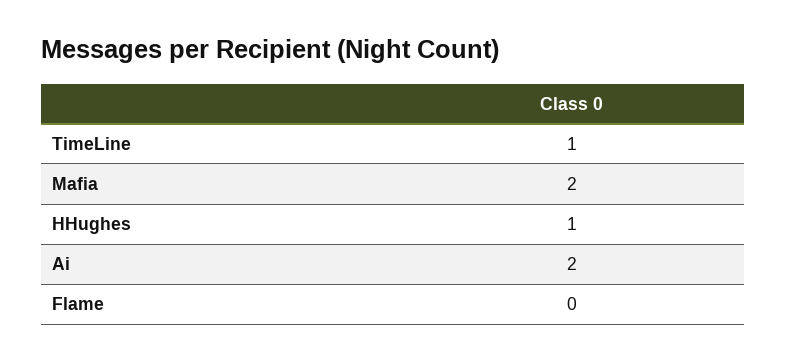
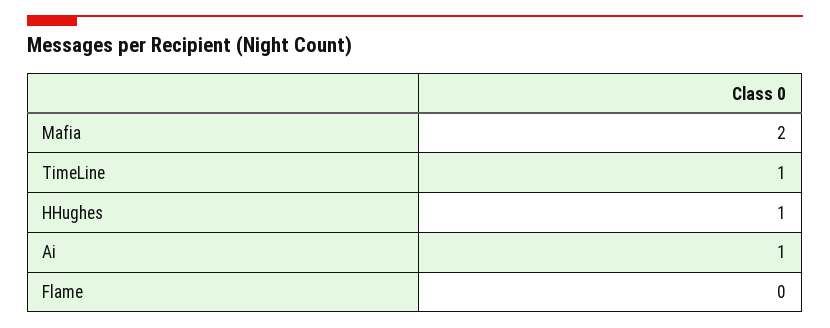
Ai: 2 -> 1

